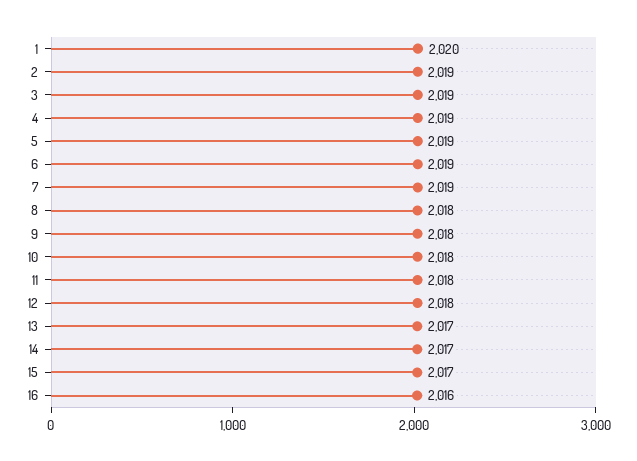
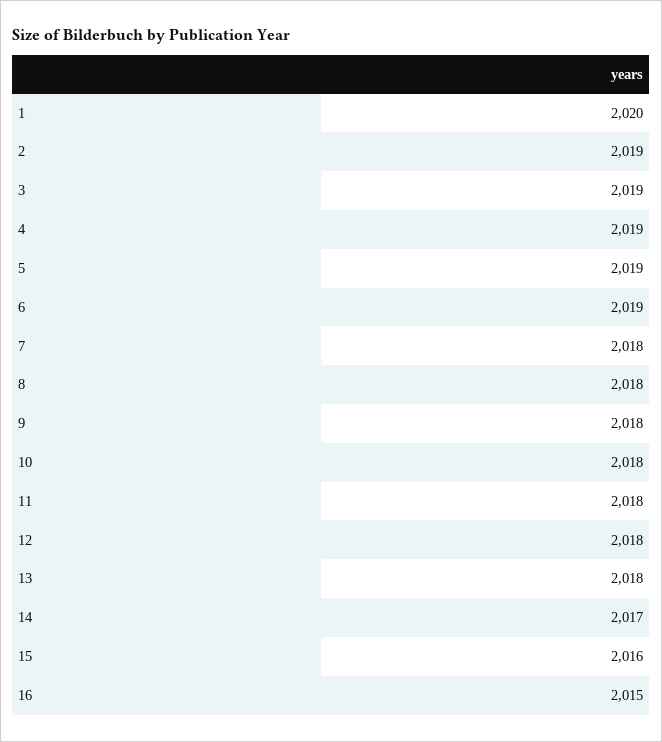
7: 2019 -> 2018
13: 2017 -> 2018
15: 2017 -> 2016
16: 2016 -> 2015

